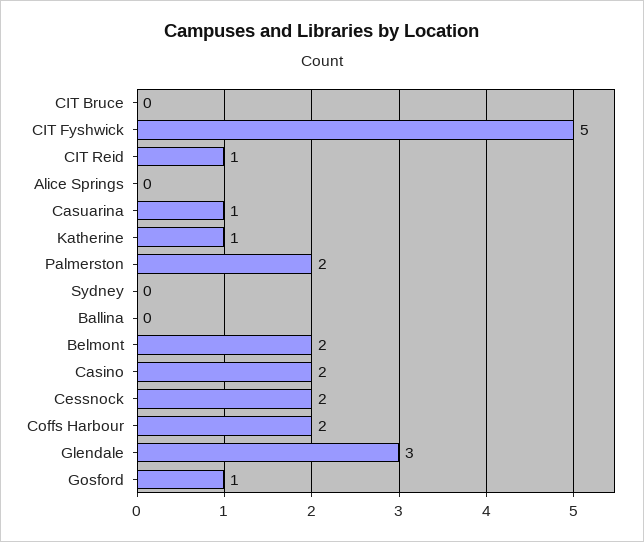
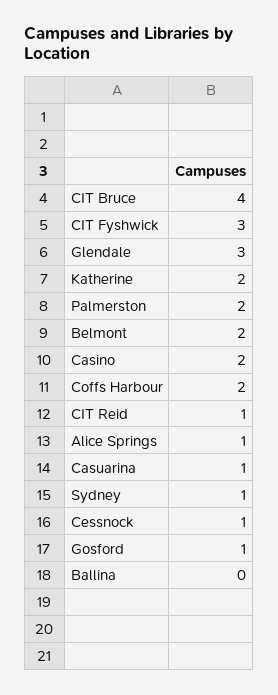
CIT Bruce: 0 -> 4
CIT Fyshwick: 5 -> 3
Alice Springs: 0 -> 1
Katherine: 1 -> 2
Sydney: 0 -> 1
Cessnock: 2 -> 1

